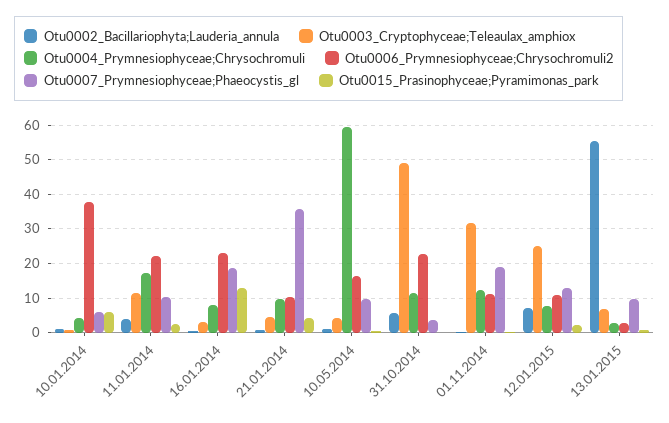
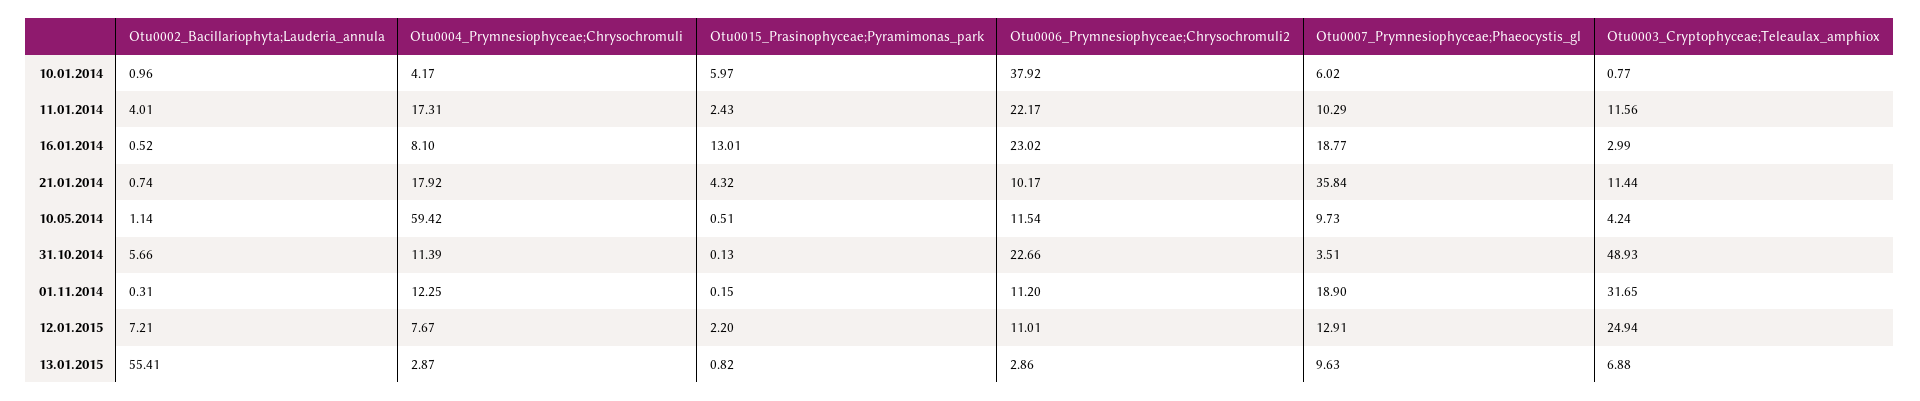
Otu0003_Cryptophyceae;Teleaulax_amphiox, 21.01.2014: 4 -> 11.44
Otu0004_Prymnesiophyceae;Chrysochromuli, 21.01.2014: 10 -> 17.92
Otu0006_Prymnesiophyceae;Chrysochromuli2, 10.05.2014: 16 -> 11.54

